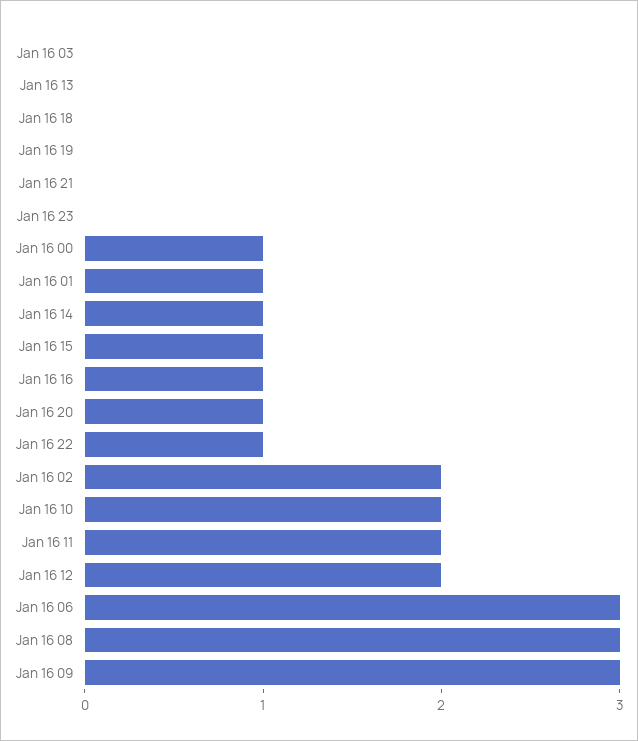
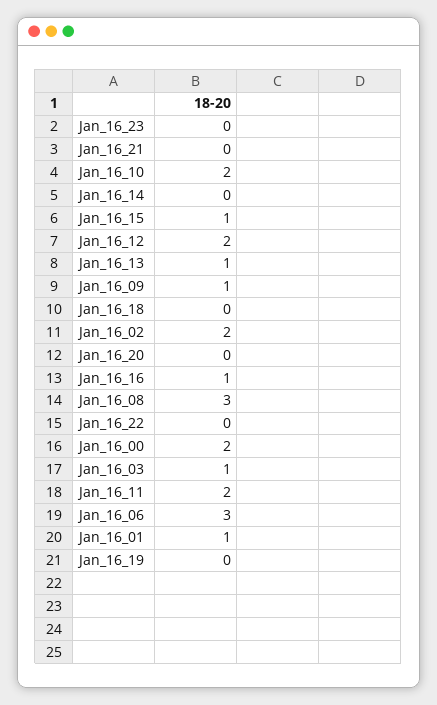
Jan 16 03: 0 -> 1
Jan 16 13: 0 -> 1
Jan 16 00: 1 -> 2
Jan 16 14: 1 -> 0
Jan 16 20: 1 -> 0
Jan 16 22: 1 -> 0
Jan 16 09: 3 -> 1

